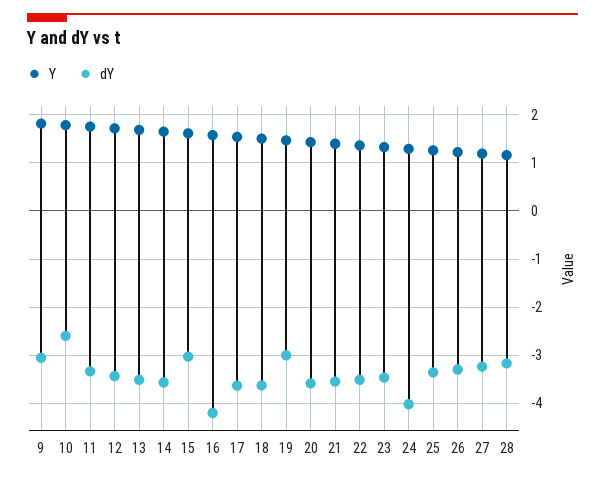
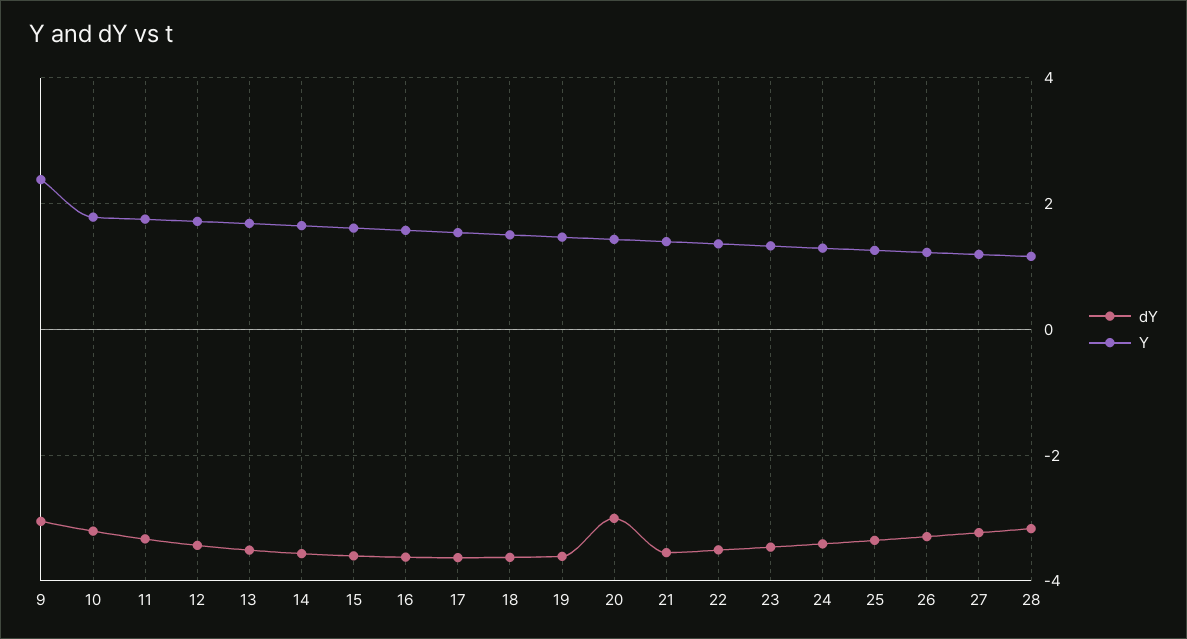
Y, 9: 1.8 -> 2.4
dY, 10: -2.6 -> -3.2
dY, 15: -3 -> -3.6
dY, 16: -4.2 -> -3.6
dY, 19: -3 -> -3.6
dY, 20: -3.6 -> -3
dY, 24: -4 -> -3.4

